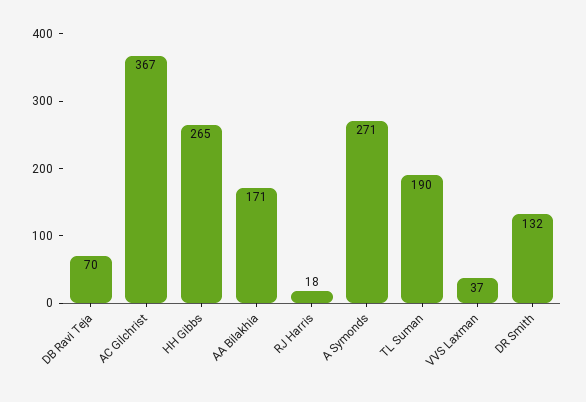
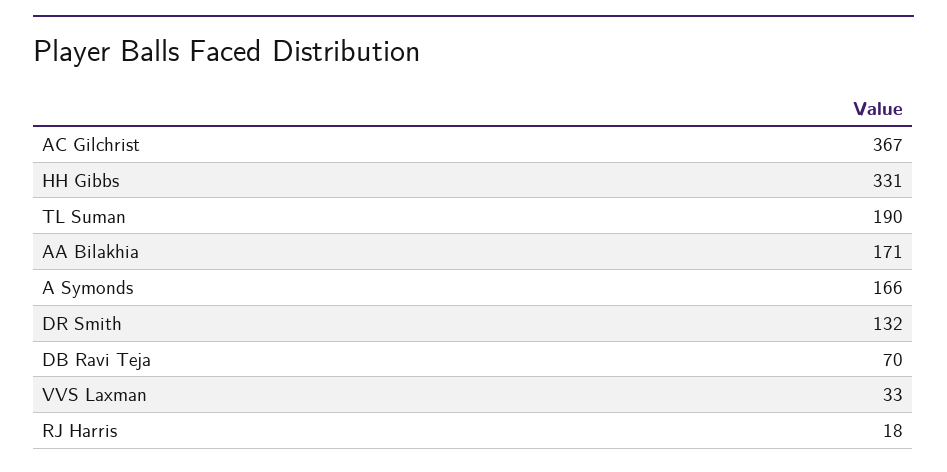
HH Gibbs: 265 -> 331
A Symonds: 271 -> 166
VVS Laxman: 37 -> 33

